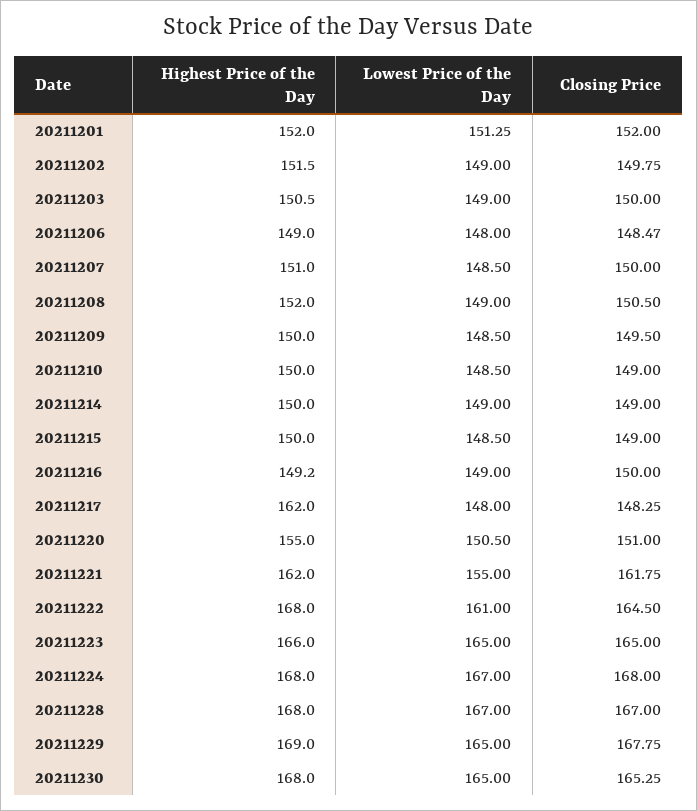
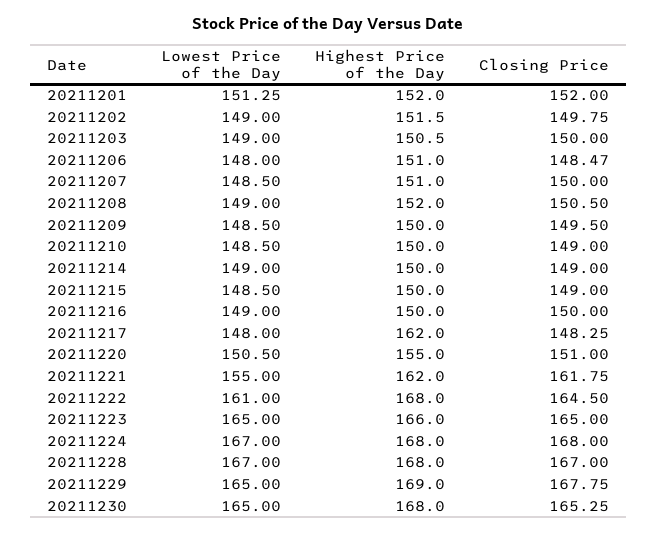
Highest Price of the Day, 20211206: 149 -> 151
Highest Price of the Day, 20211216: 149.2 -> 150

